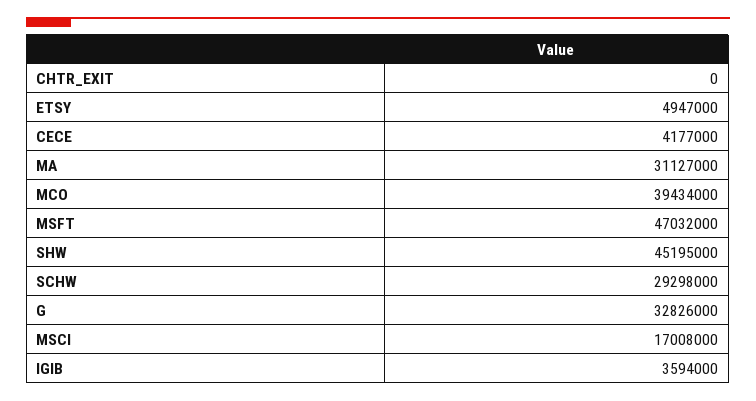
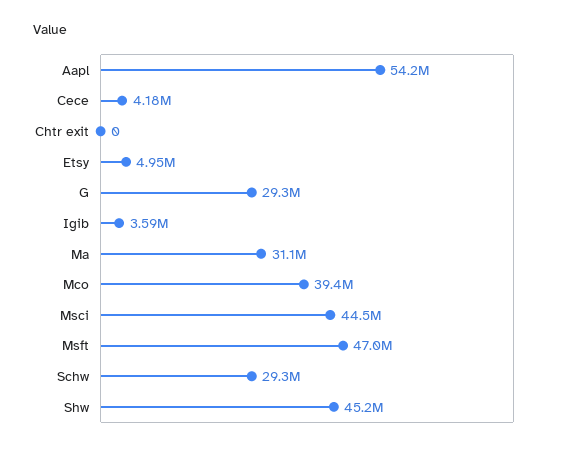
G: 32826000 -> 29300000
MSCI: 17008000 -> 44500000
Aapl: none -> 54200000

